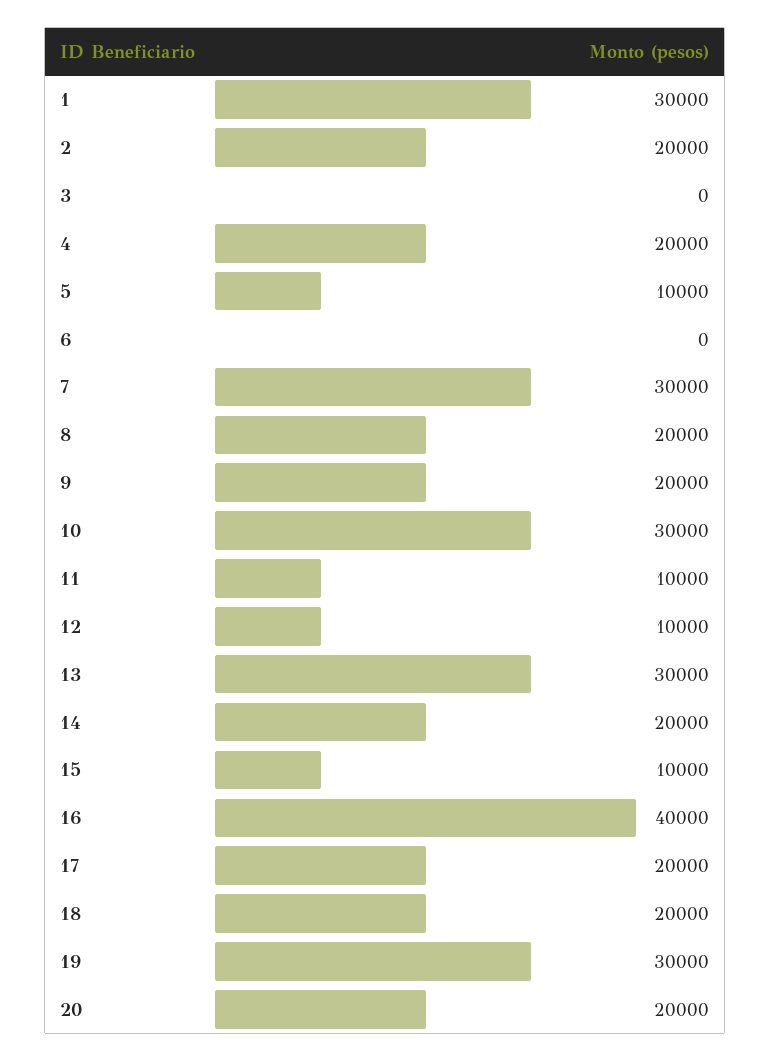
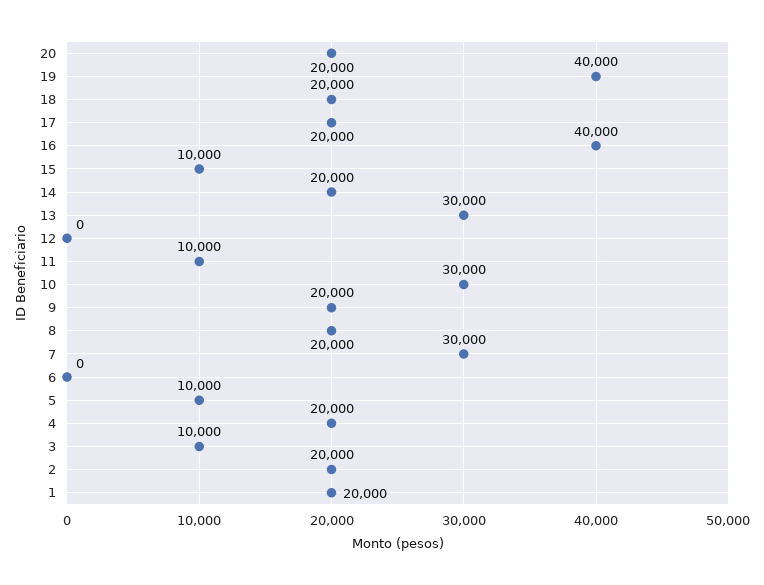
1: 30000 -> 20000
3: 0 -> 10000
12: 10000 -> 0
19: 30000 -> 40000

